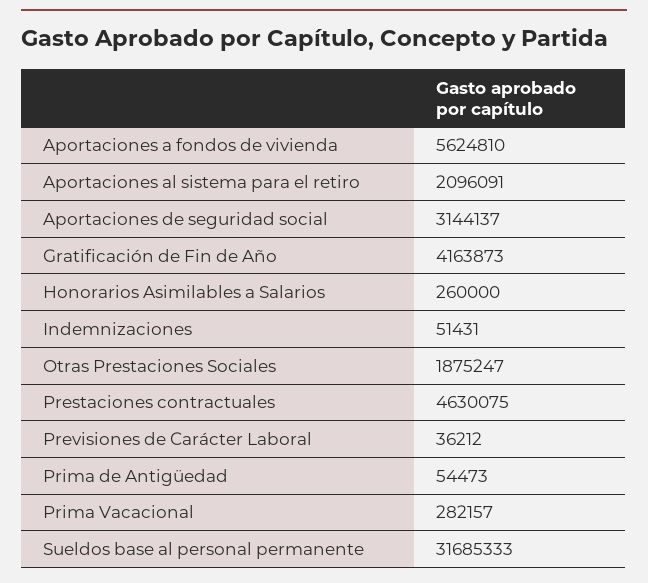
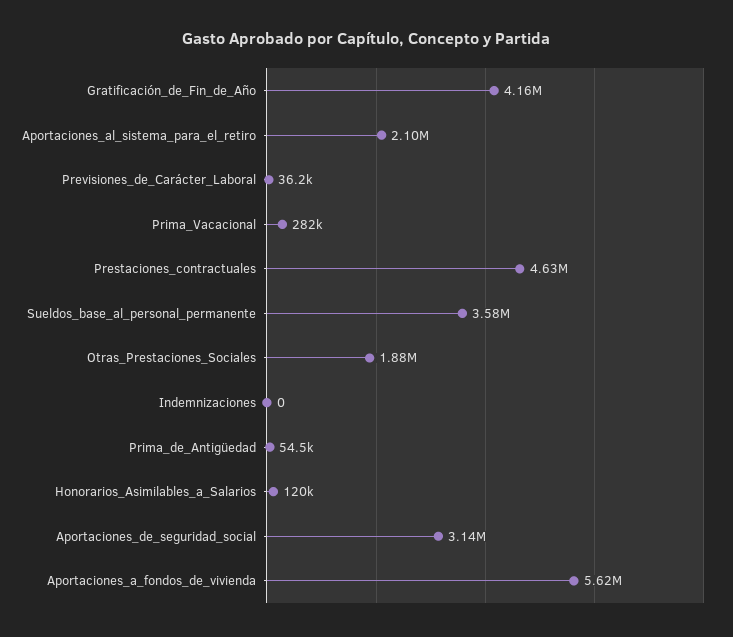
Honorarios Asimilables a Salarios: 260000 -> 120000
Indemnizaciones: 51431 -> 0
Sueldos base al personal permanente: 31685333 -> 3580000

